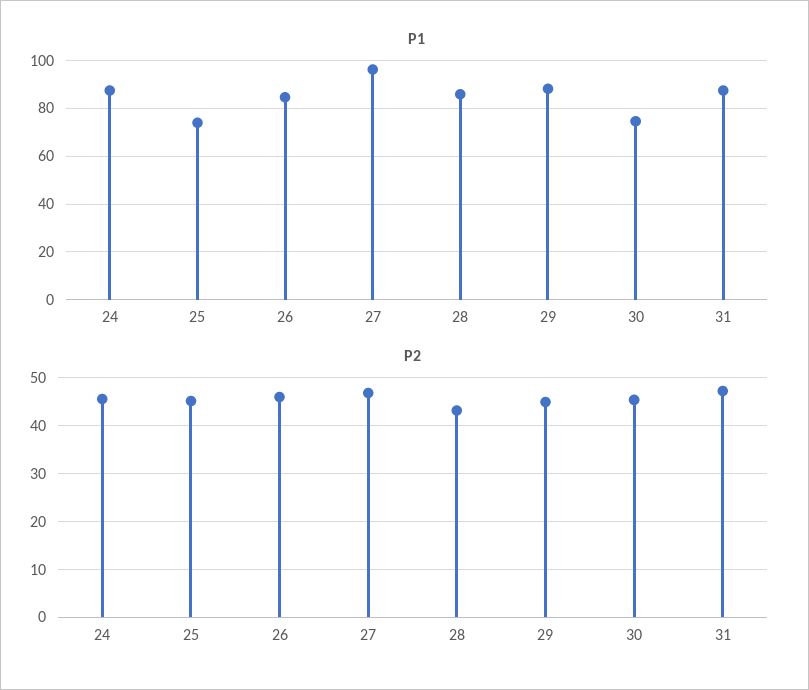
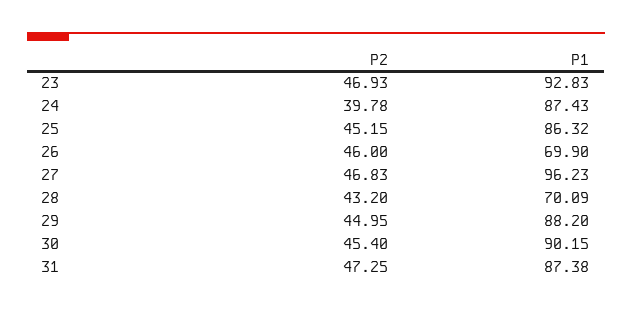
P1, 25: 75 -> 86.32
P1, 26: 85 -> 69.9
P1, 28: 85 -> 70.09
P1, 30: 75 -> 90.15
P2, 24: 46 -> 39.78
P2, 23: none -> 46.93
P1, 23: none -> 92.83

